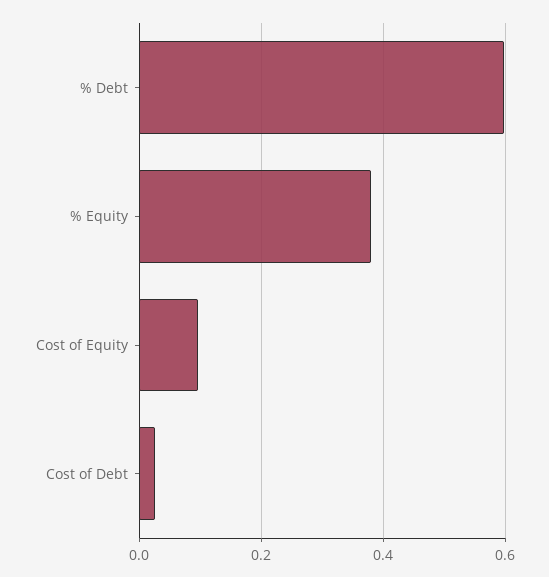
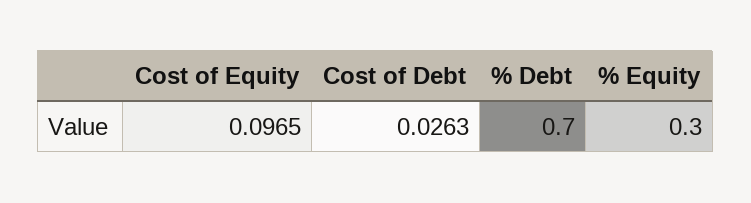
% Debt: 0.6 -> 0.7
% Equity: 0.38 -> 0.3

